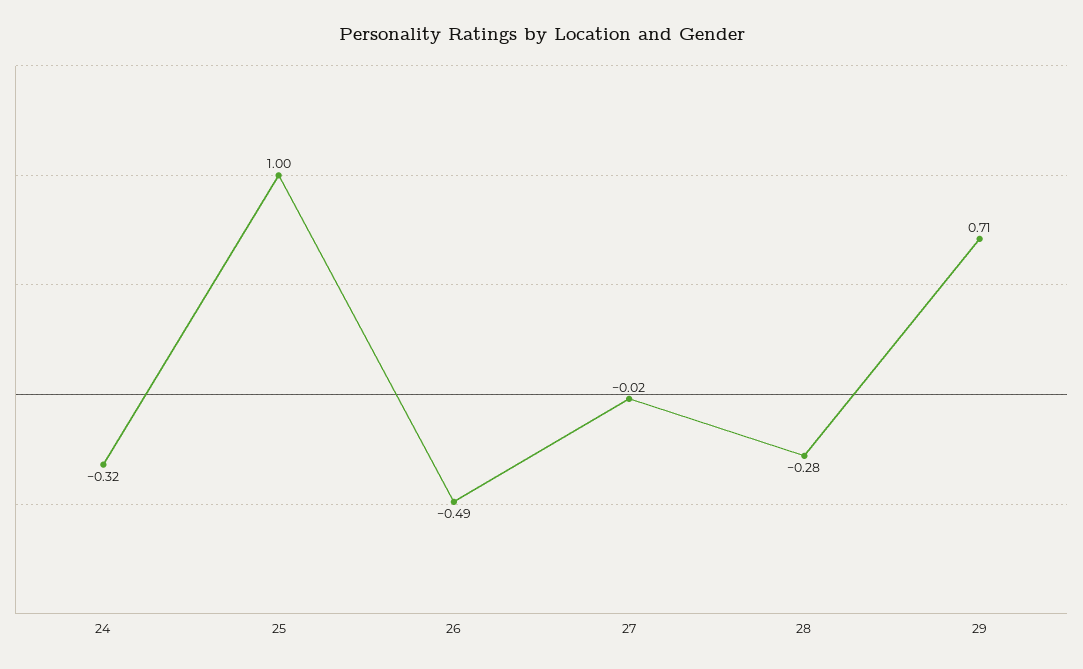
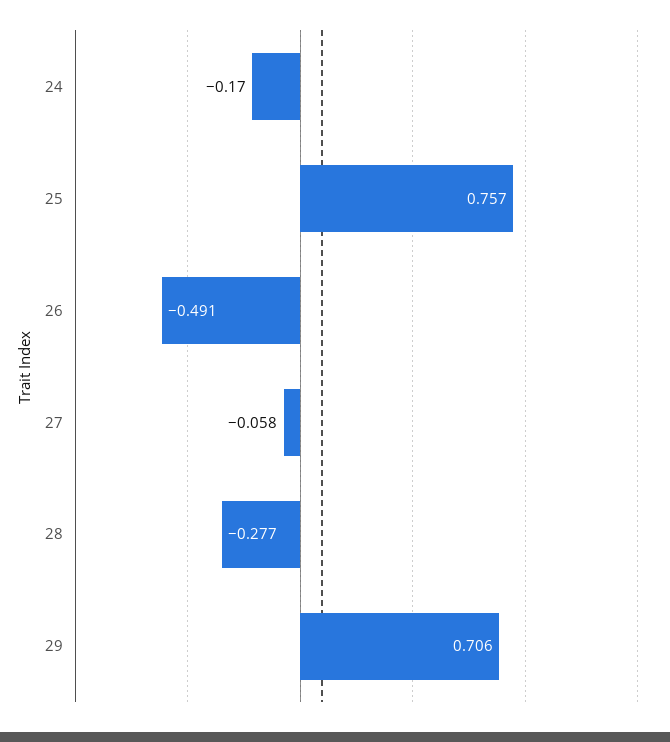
24: -0.32 -> -0.17
25: 1 -> 0.757
27: -0.02 -> -0.058

